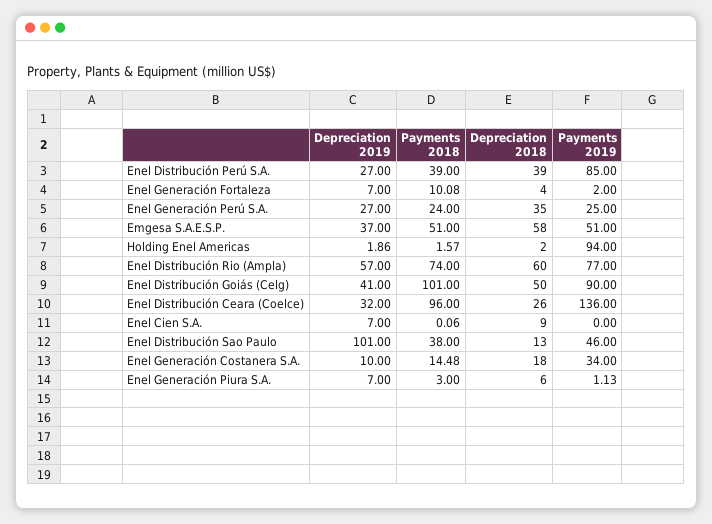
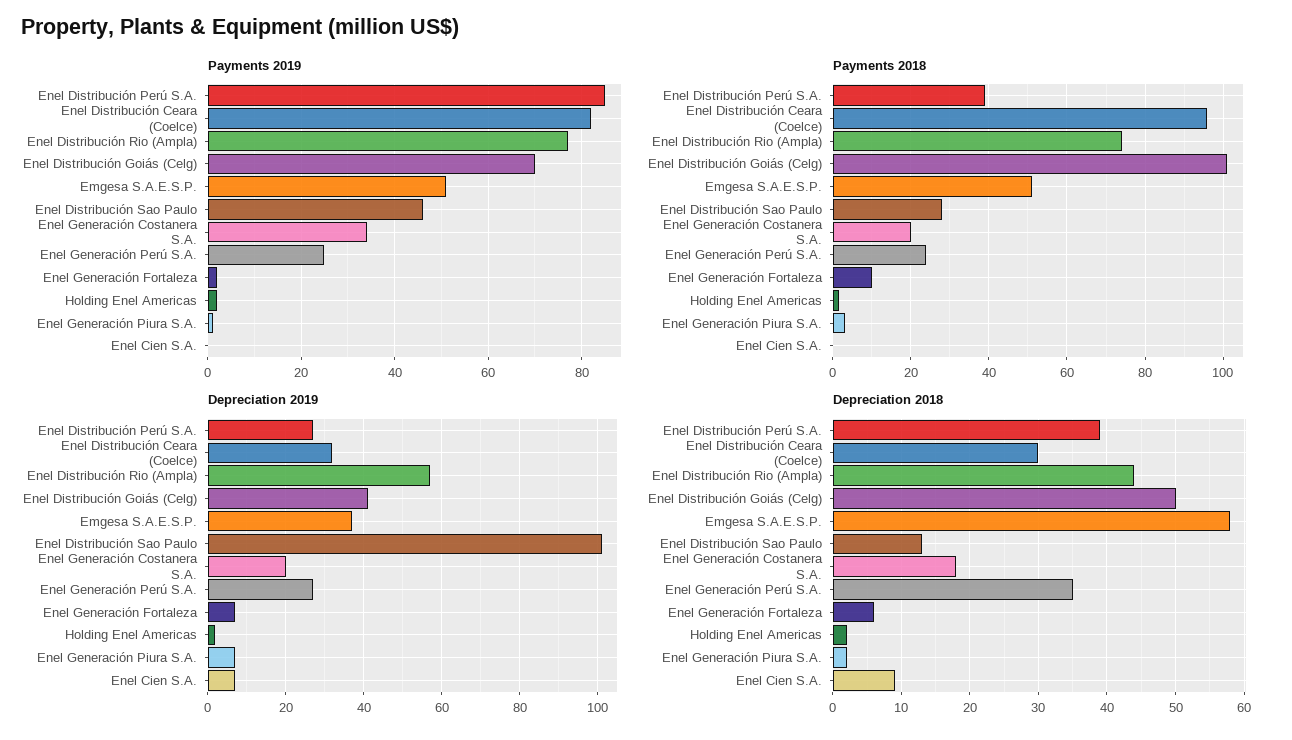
Depreciation 2018, Enel Generación Fortaleza: 4 -> 6
Payments 2019, Holding Enel Americas: 94 -> 2
Depreciation 2018, Enel Distribución Rio (Ampla): 60 -> 44
Payments 2019, Enel Distribución Goiás (Celg): 90 -> 70
Depreciation 2018, Enel Distribución Ceara (Coelce): 26 -> 30
Payments 2019, Enel Distribución Ceara (Coelce): 136 -> 82
Payments 2018, Enel Distribución Sao Paulo: 38 -> 28
Depreciation 2019, Enel Generación Costanera S.A.: 10 -> 20
Payments 2018, Enel Generación Costanera S.A.: 14.48 -> 20
Depreciation 2018, Enel Generación Piura S.A.: 6 -> 2

